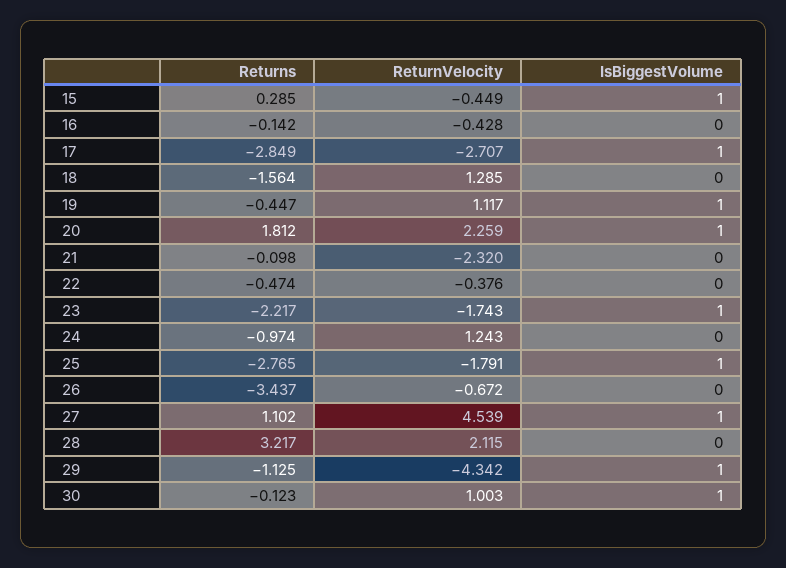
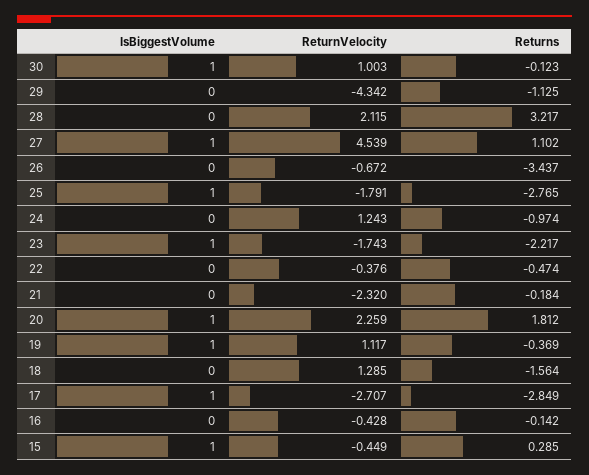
Returns, 19: -0.447 -> -0.369
Returns, 21: -0.098 -> -0.184
IsBiggestVolume, 29: 1 -> 0

